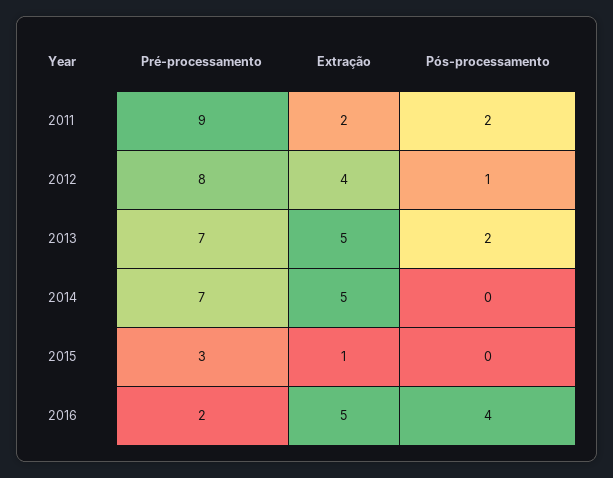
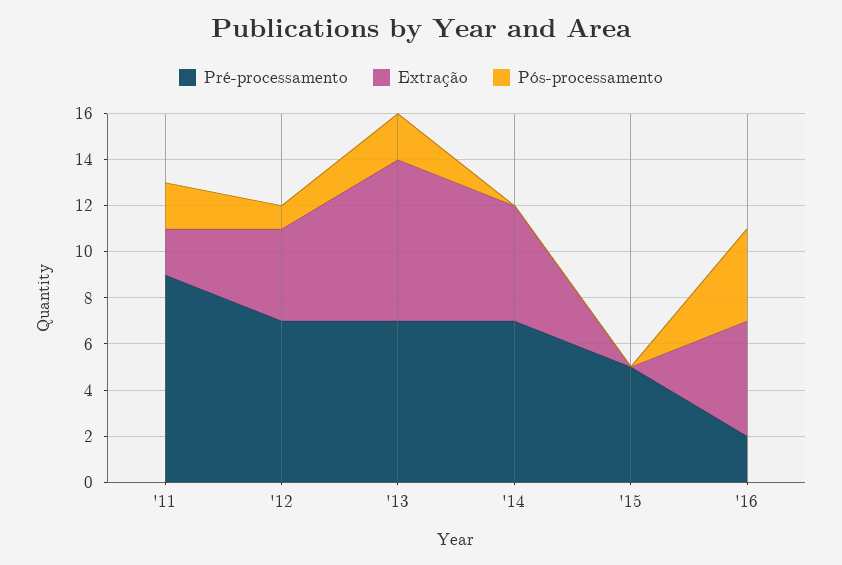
Pré-processamento, 2012: 8 -> 7
Extração, 2013: 5 -> 7
Pré-processamento, 2015: 3 -> 5
Extração, 2015: 1 -> 0

